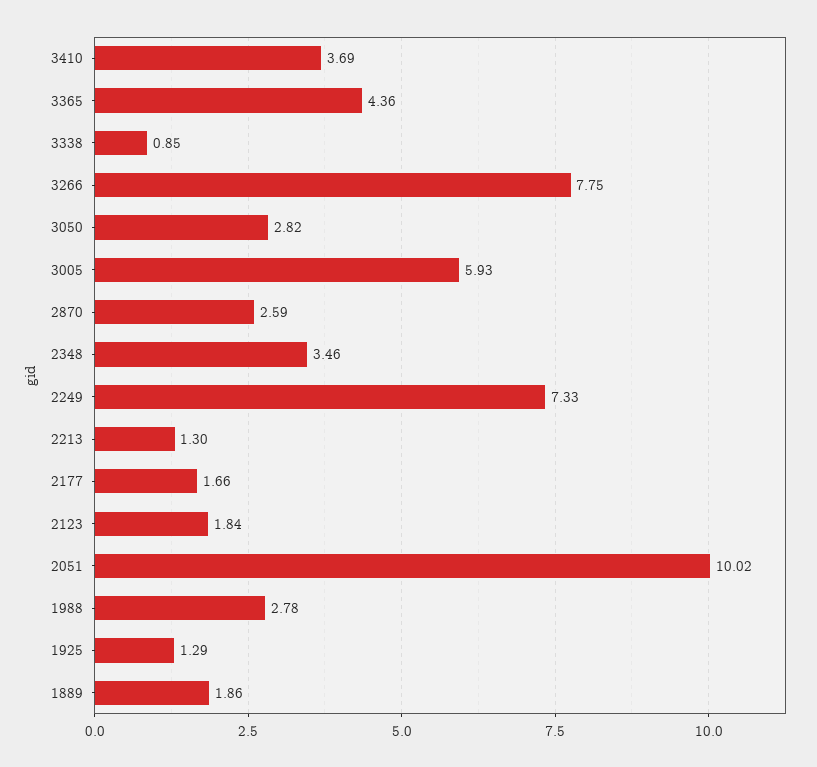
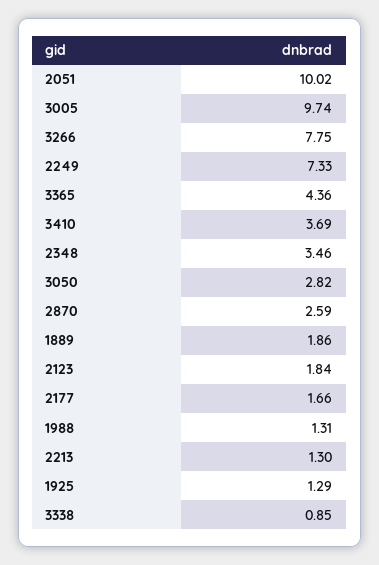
3005: 5.93 -> 9.74
1988: 2.78 -> 1.31

